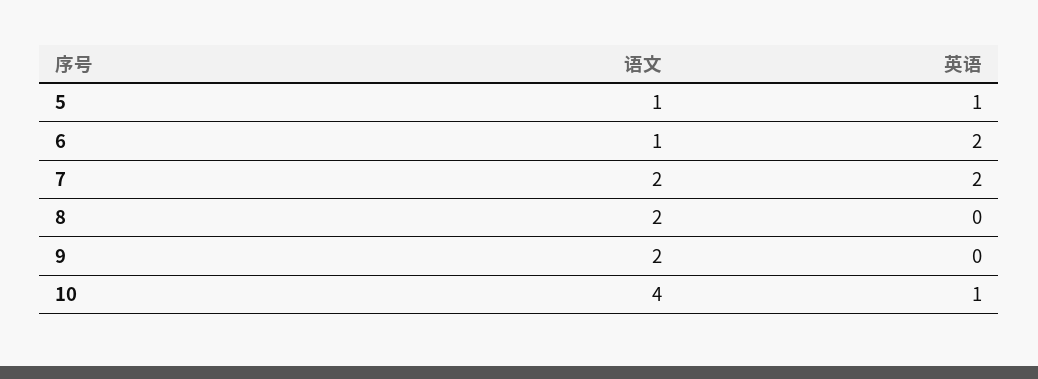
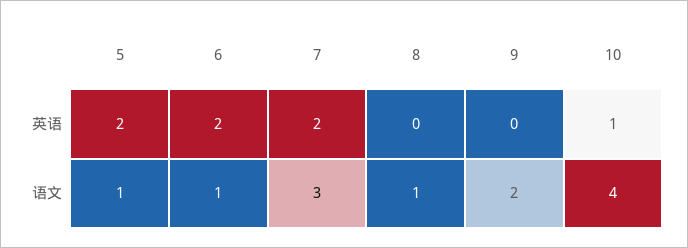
英语, 5: 1 -> 2
语文, 7: 2 -> 3
语文, 8: 2 -> 1

